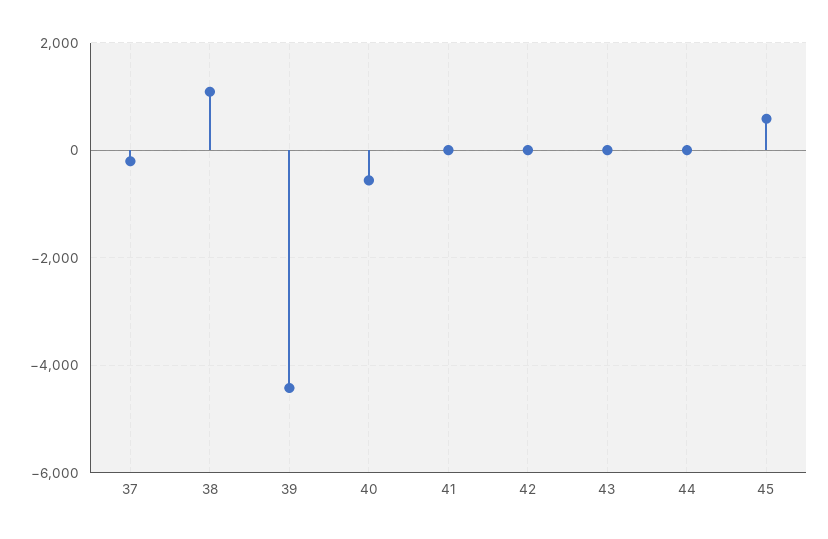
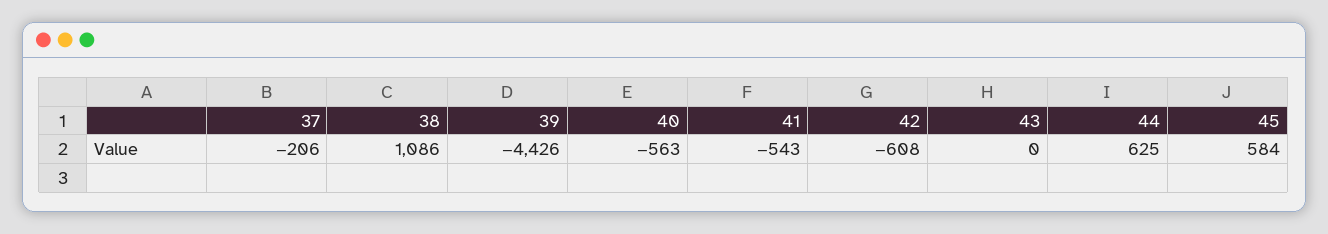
41: 0 -> -543
42: 0 -> -608
44: 0 -> 625

